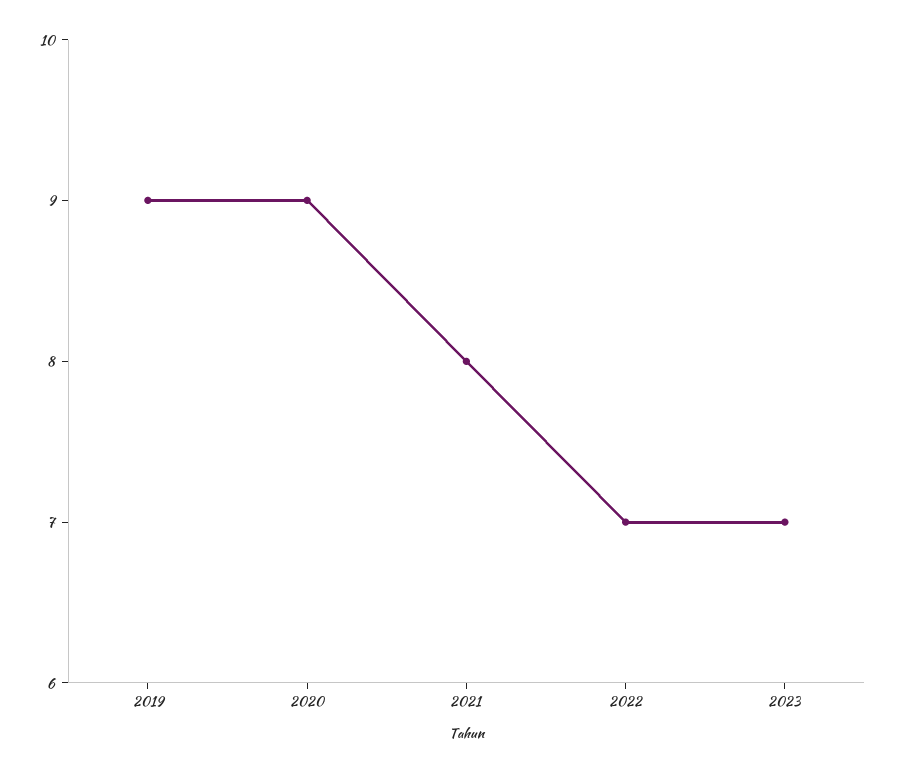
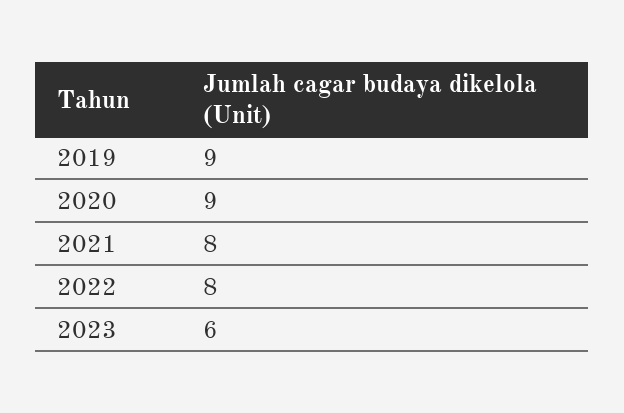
2022: 7 -> 8
2023: 7 -> 6

